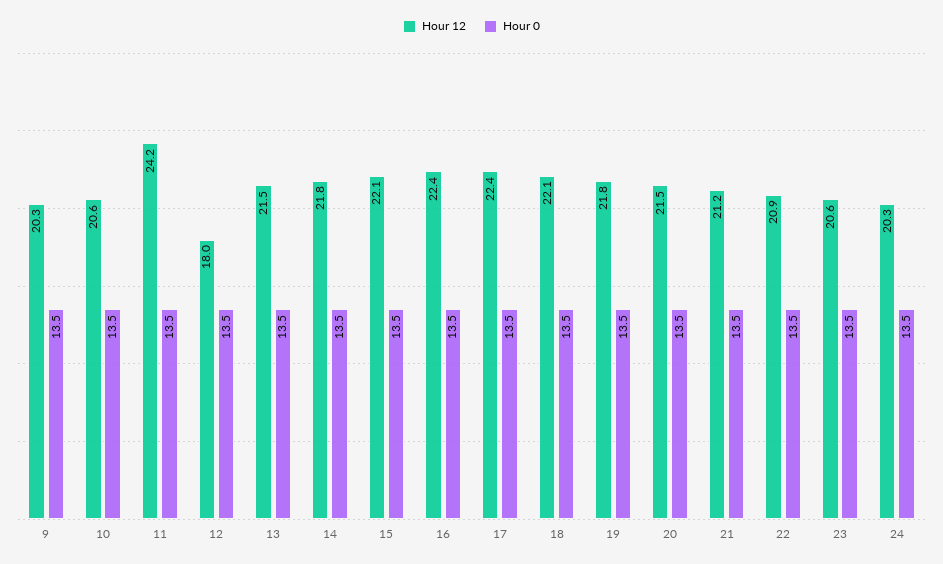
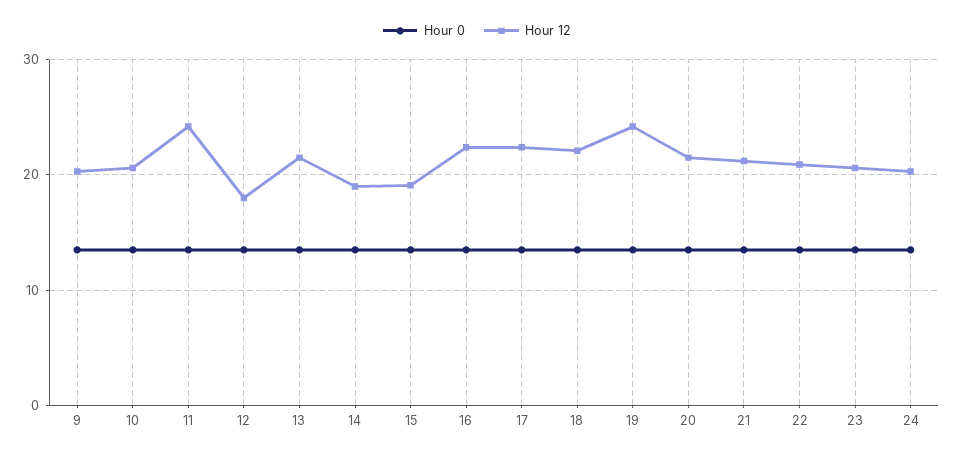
Hour 12, 14: 21.8 -> 19
Hour 12, 15: 22.1 -> 19
Hour 12, 19: 21.8 -> 24

